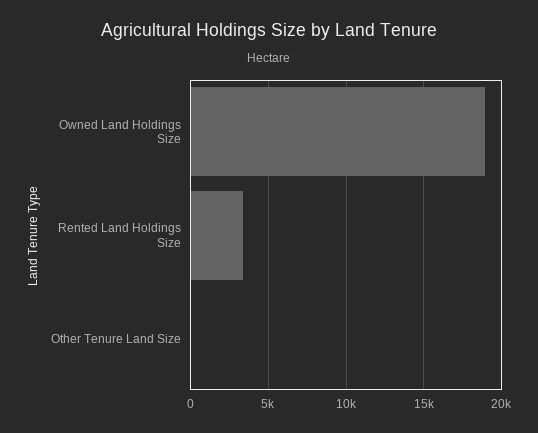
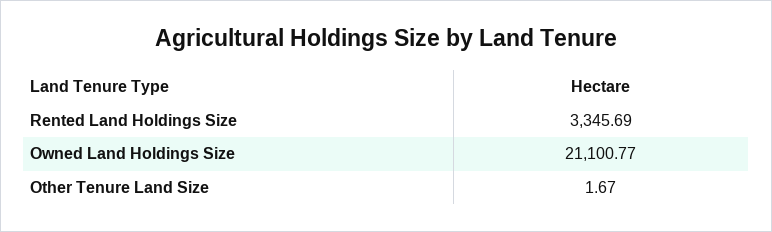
Owned Land Holdings Size: 19000 -> 21100.77

